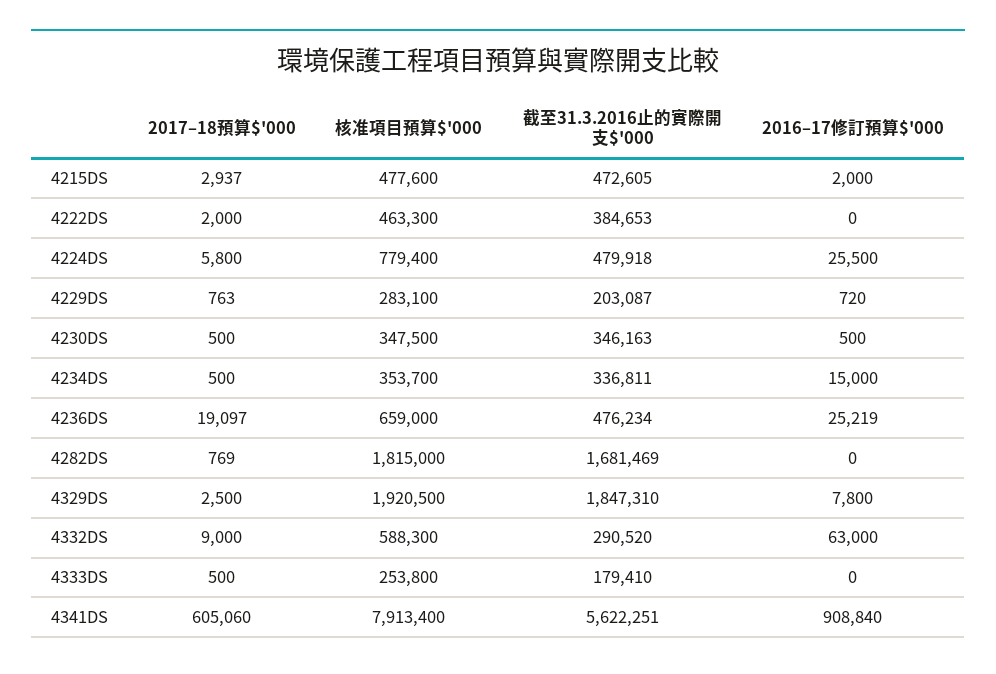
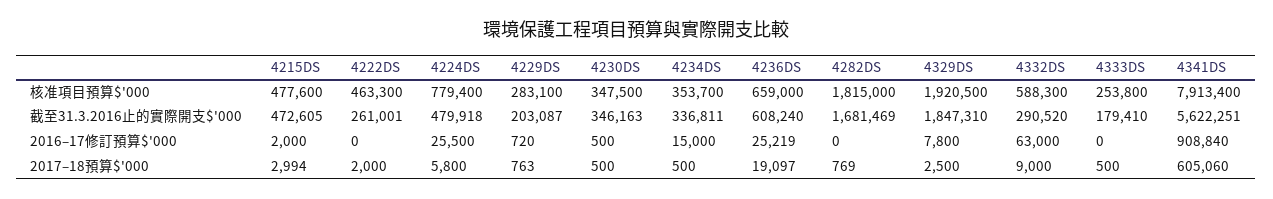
2017–18預算$'000, 4215DS: 2937 -> 2994
截至31.3.2016止的實際開支$'000, 4222DS: 384653 -> 261001
截至31.3.2016止的實際開支$'000, 4236DS: 476234 -> 608240

